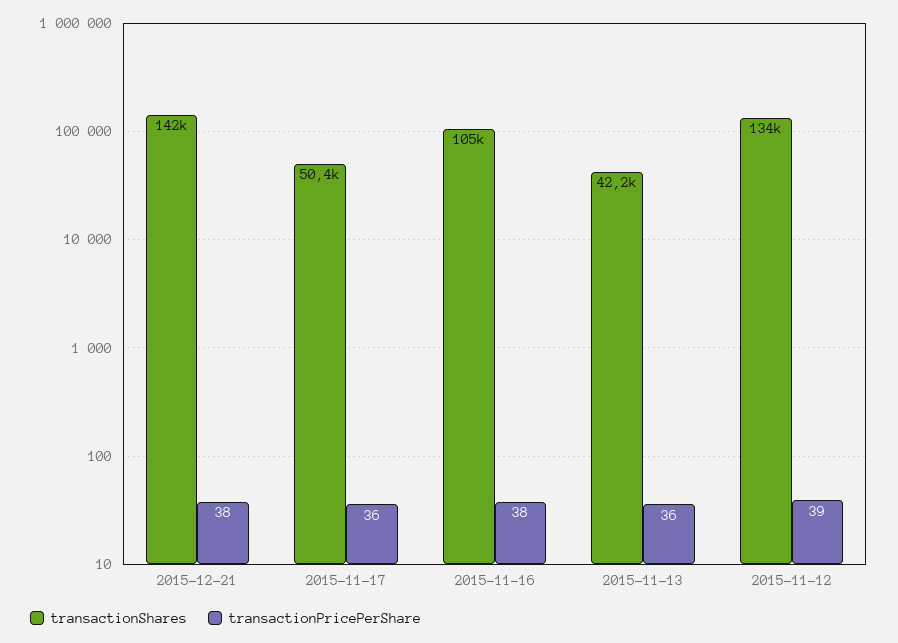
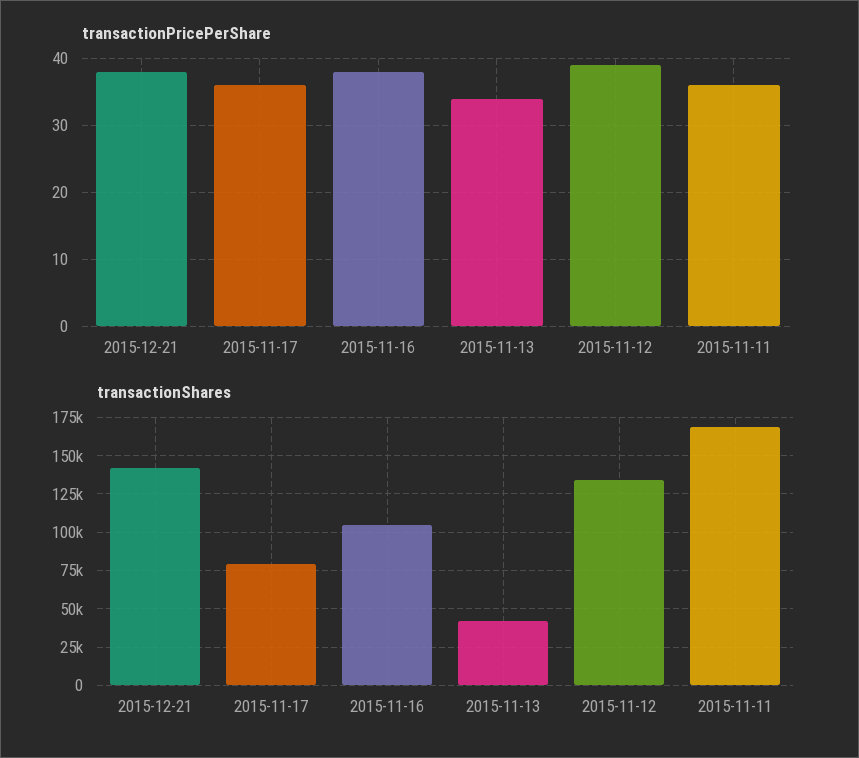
transactionShares, 2015-11-17: 50400 -> 80000
transactionPricePerShare, 2015-11-13: 36 -> 34
transactionPricePerShare, 2015-11-11: none -> 36
transactionShares, 2015-11-11: none -> 170000

